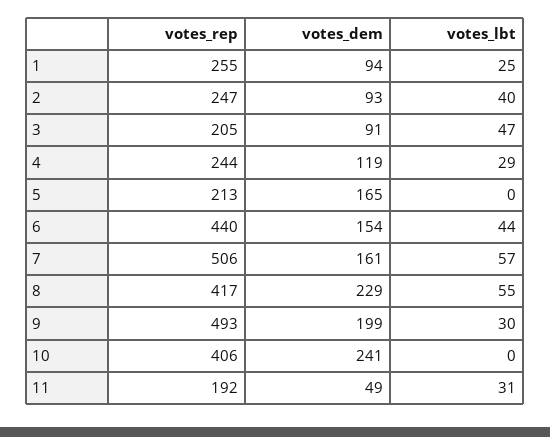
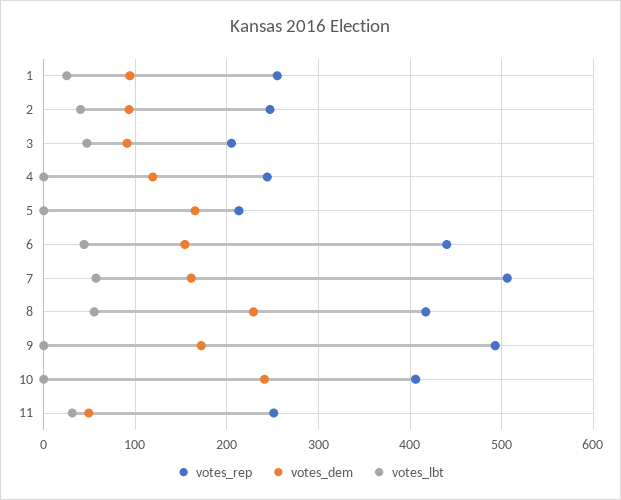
votes_lbt, 4: 29 -> 0
votes_dem, 9: 199 -> 170
votes_lbt, 9: 30 -> 0
votes_rep, 11: 192 -> 250

